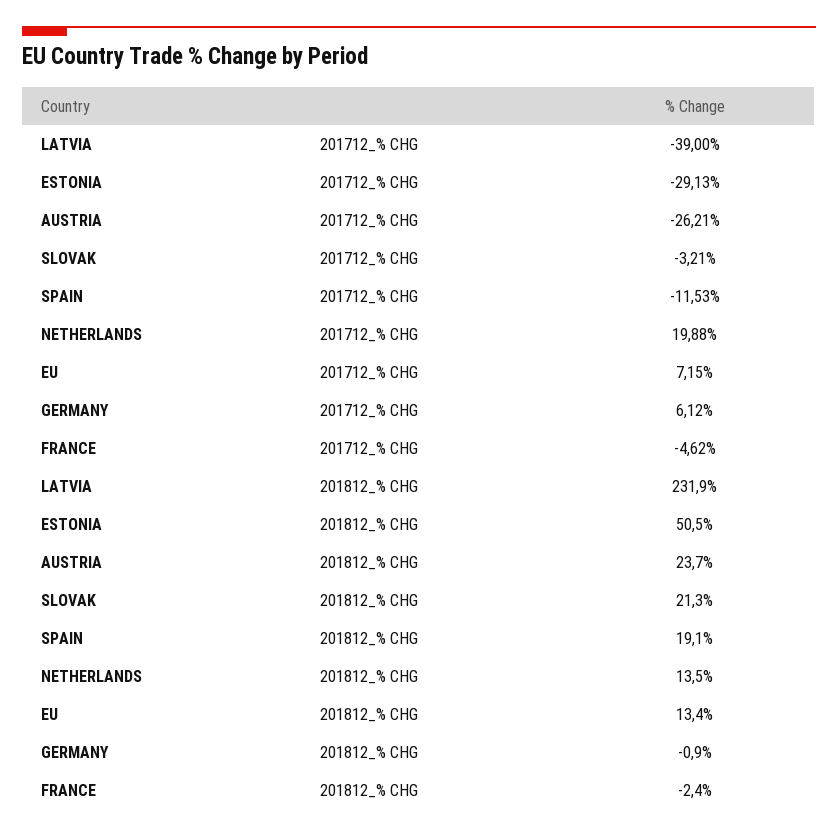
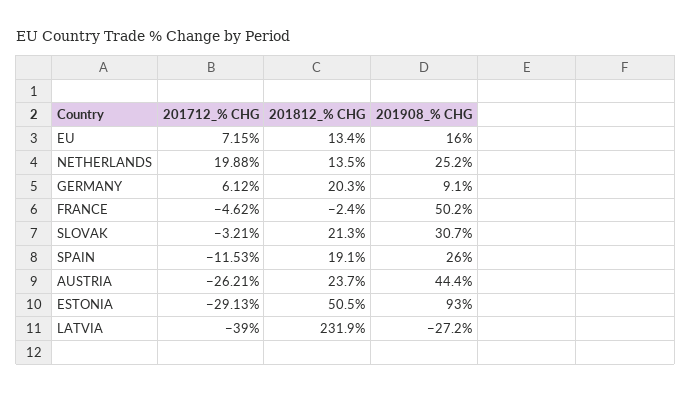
GERMANY, 201812_% CHG: -0.9 -> 20.3
EU, 201908_% CHG: none -> 16
NETHERLANDS, 201908_% CHG: none -> 25.2
GERMANY, 201908_% CHG: none -> 9.1
FRANCE, 201908_% CHG: none -> 50.2
SLOVAK, 201908_% CHG: none -> 30.7
SPAIN, 201908_% CHG: none -> 26
AUSTRIA, 201908_% CHG: none -> 44.4
ESTONIA, 201908_% CHG: none -> 93
LATVIA, 201908_% CHG: none -> -27.2

